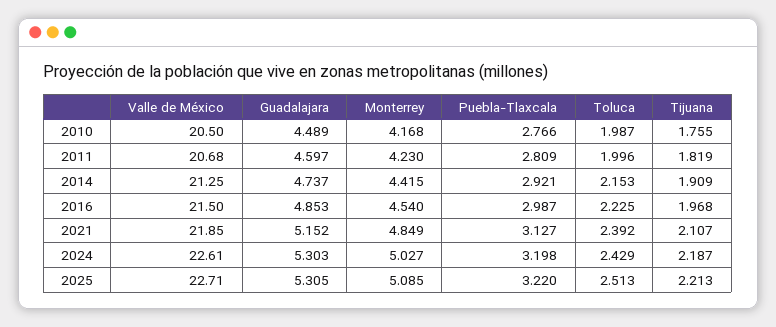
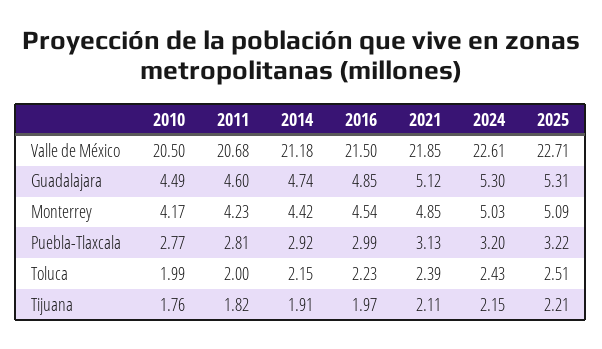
Valle de México, 2014: 21.25 -> 21.18
Guadalajara, 2021: 5.152 -> 5.12
Tijuana, 2024: 2.187 -> 2.15

